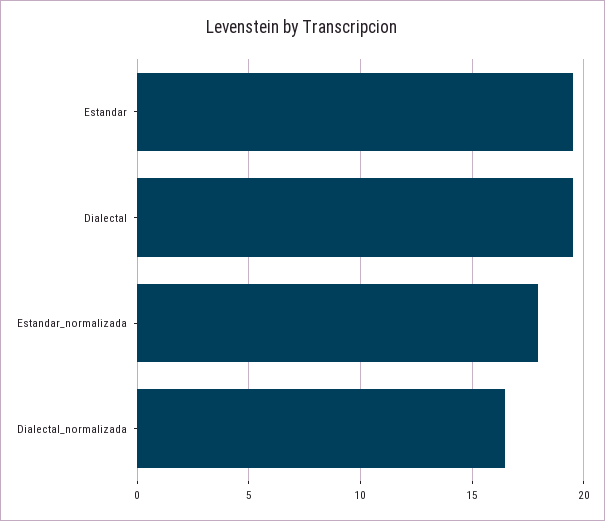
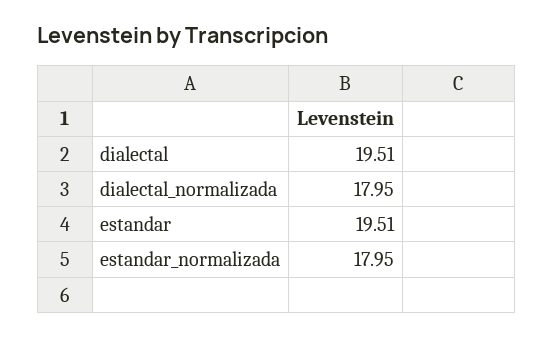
Dialectal_normalizada: 16.5 -> 17.95

